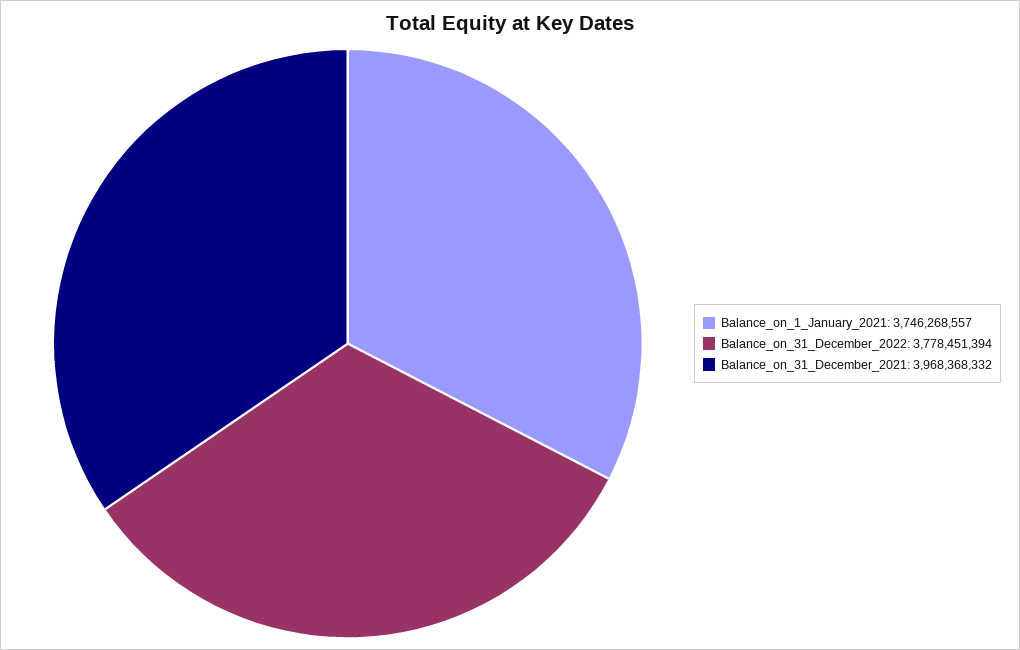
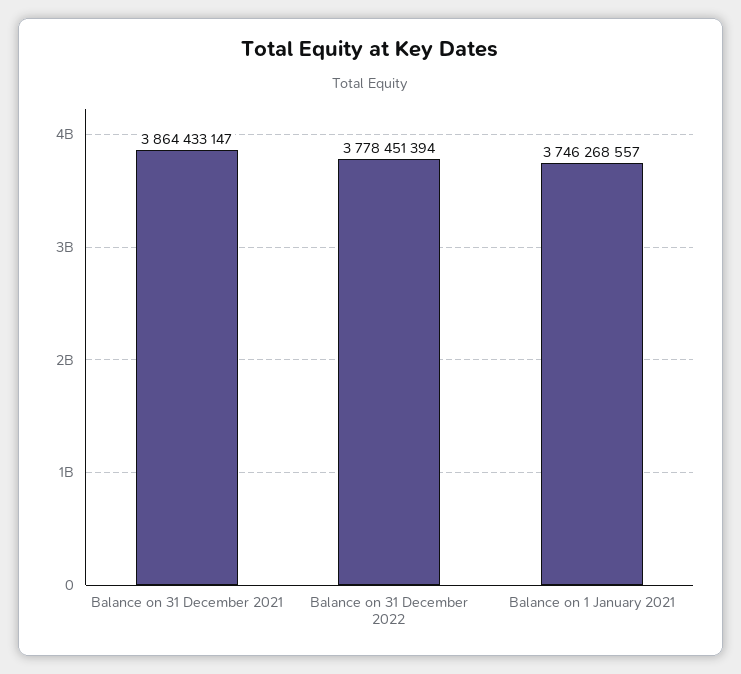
Balance_on_31_December_2021: 3968368332 -> 3864433147

